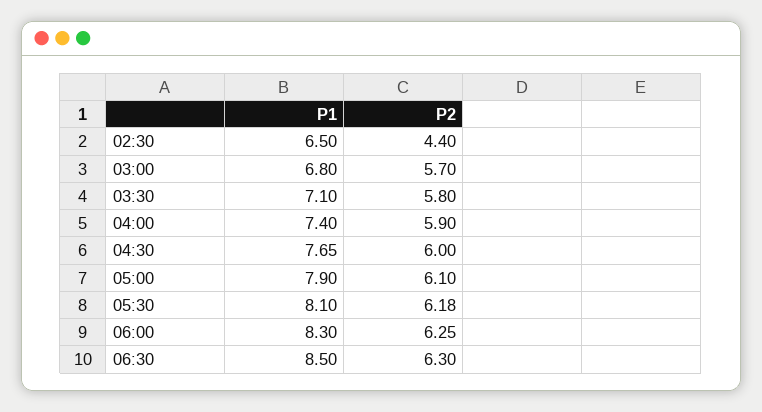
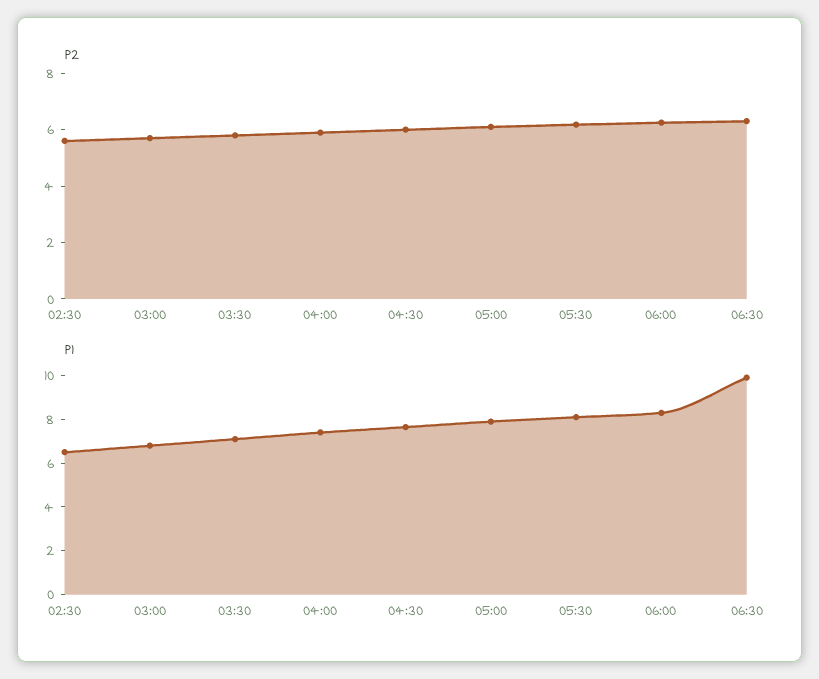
P2, 02:30: 4.4 -> 5.5
P1, 06:30: 8.5 -> 10

